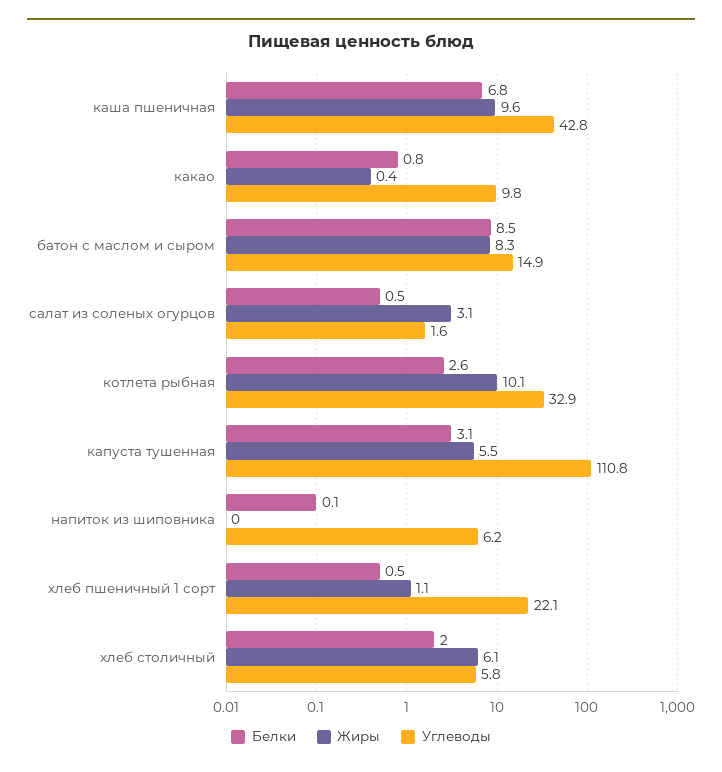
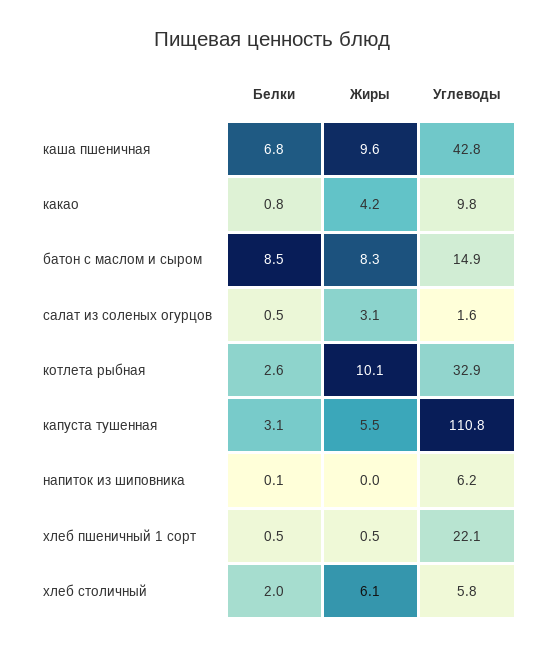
Жиры, какао: 0.4 -> 4.2
Жиры, хлеб пшеничный 1 сорт: 1.1 -> 0.5

